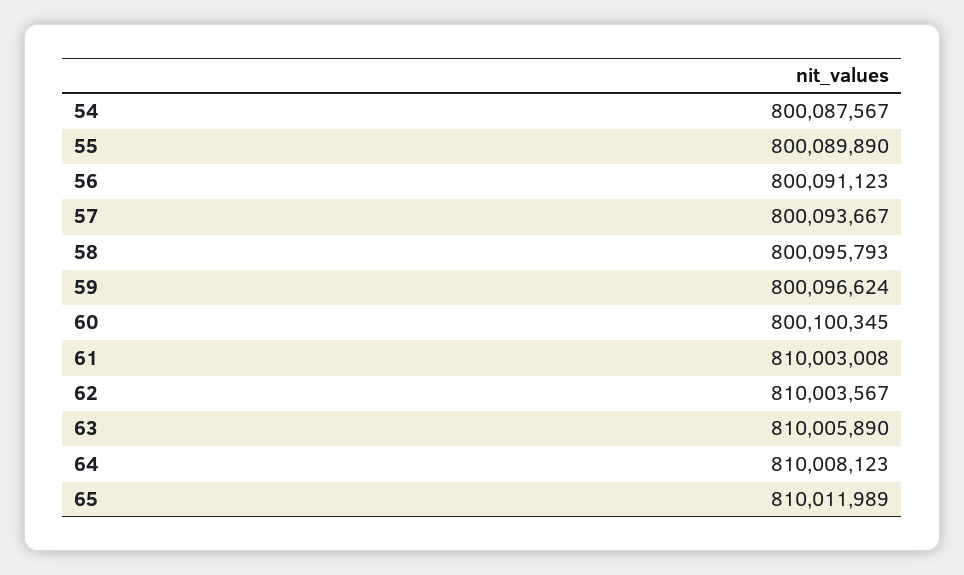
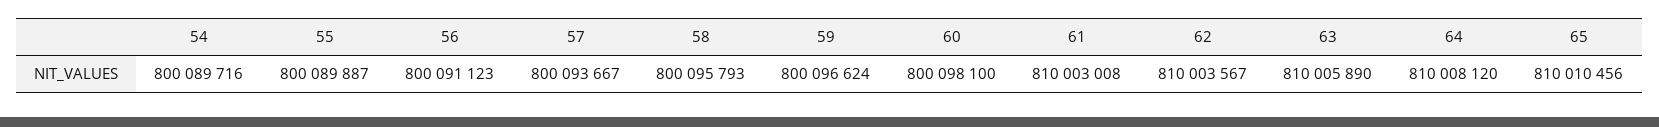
54: 800087567 -> 800089716
55: 800089890 -> 800089887
60: 800100345 -> 800098100
64: 810008123 -> 810008120
65: 810011989 -> 810010456

